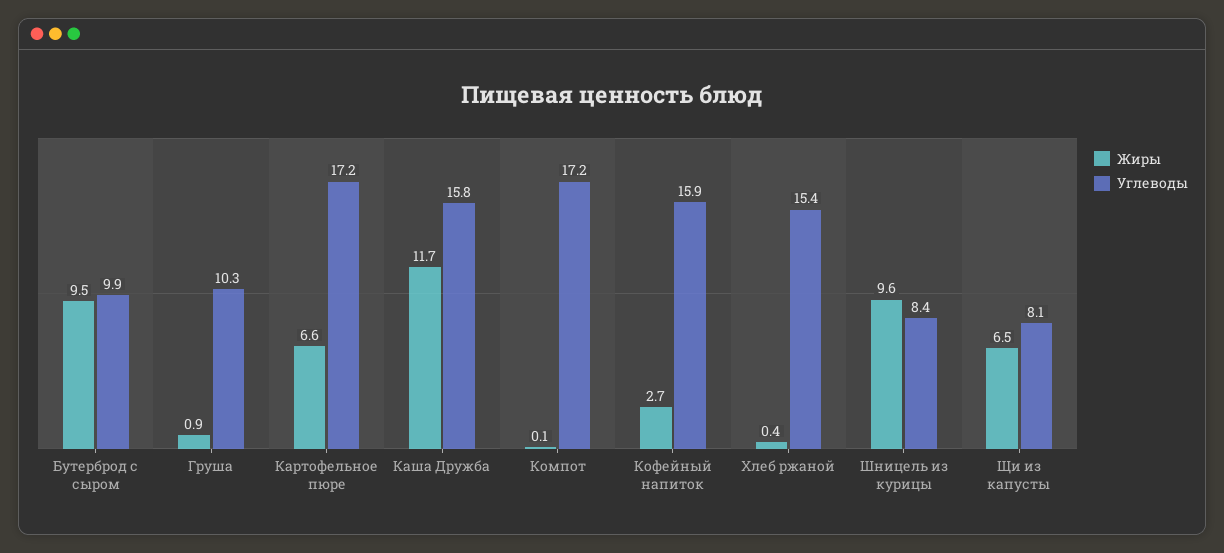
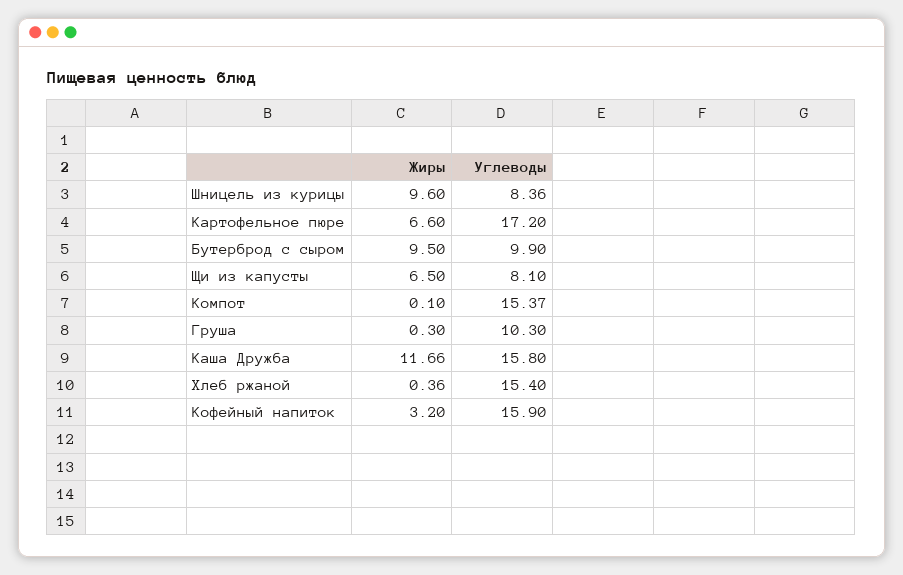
Жиры, Груша: 0.9 -> 0.3
Углеводы, Компот: 17.2 -> 15.37
Жиры, Кофейный напиток: 2.7 -> 3.2

